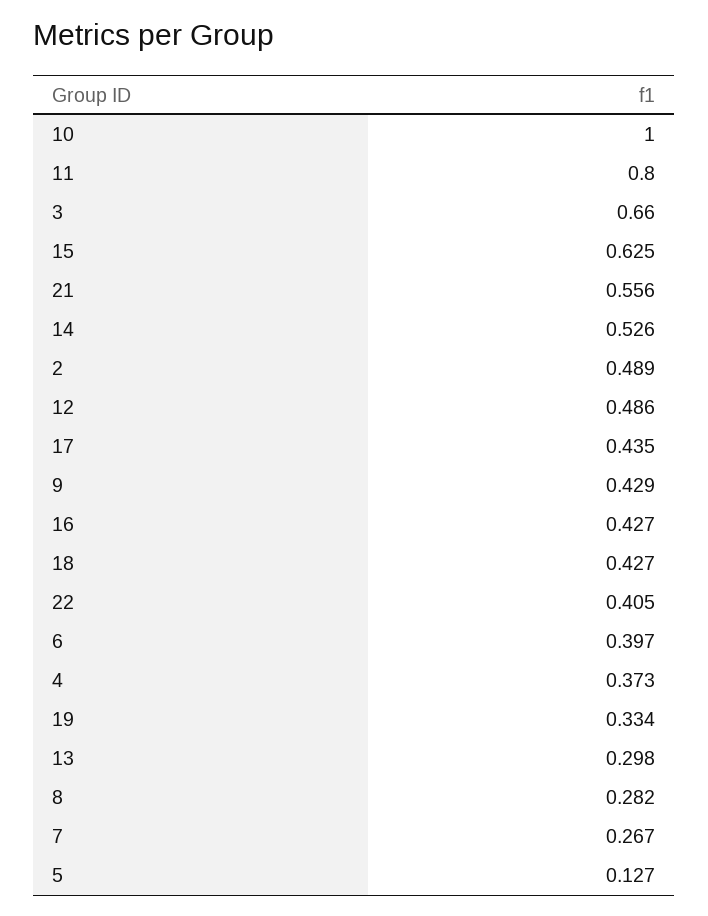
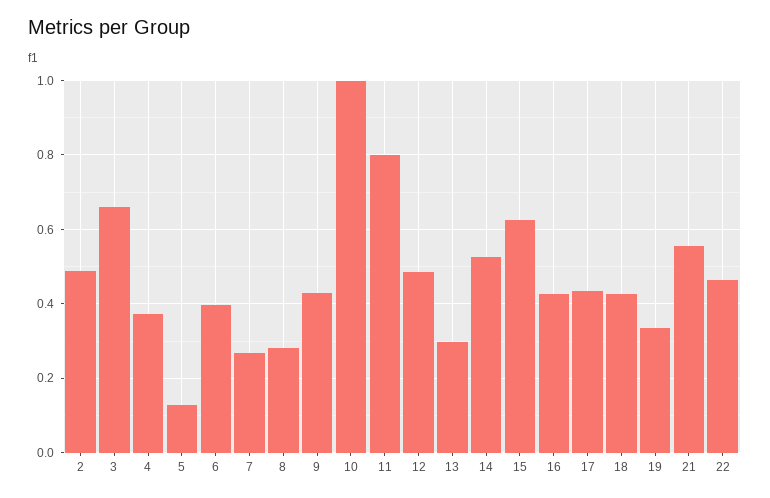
22: 0.405 -> 0.46

